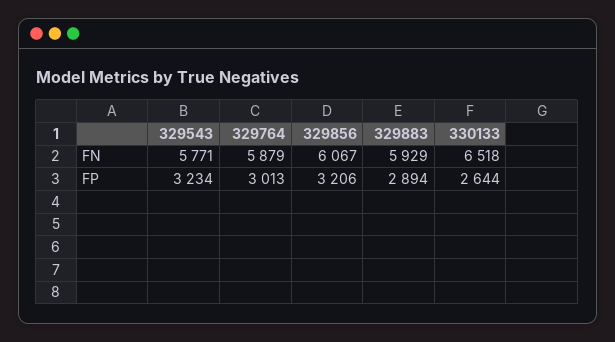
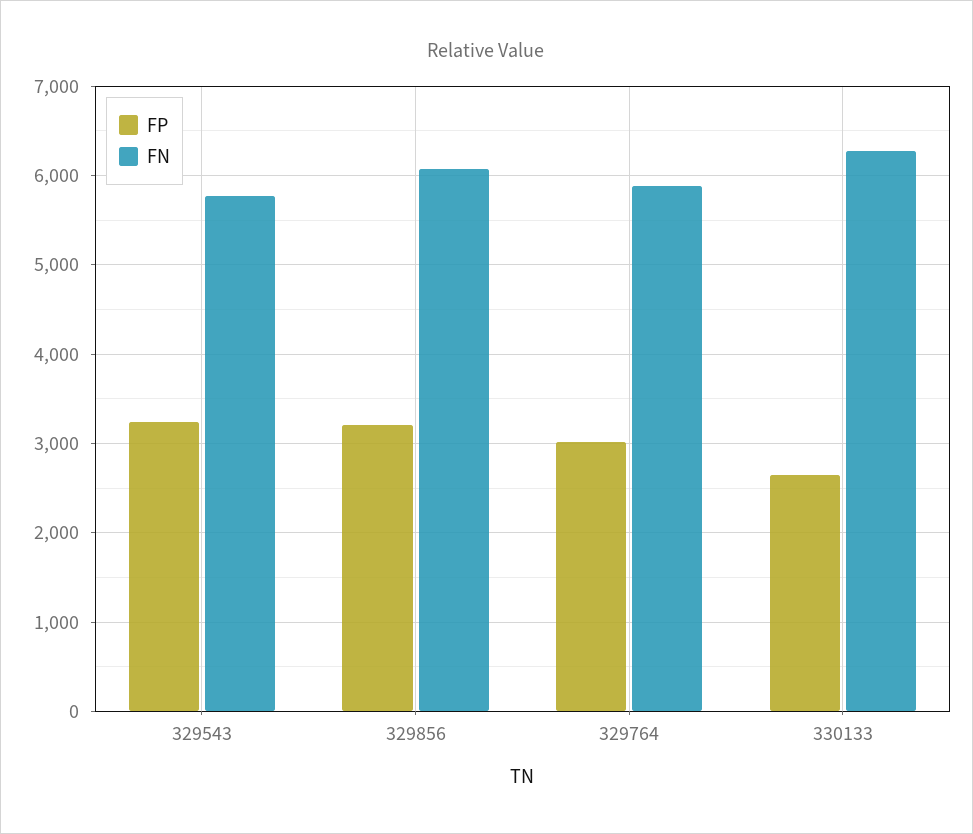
FN, 329883: 5929 -> none
FN, 330133: 6518 -> 6300
FP, 329883: 2894 -> none

